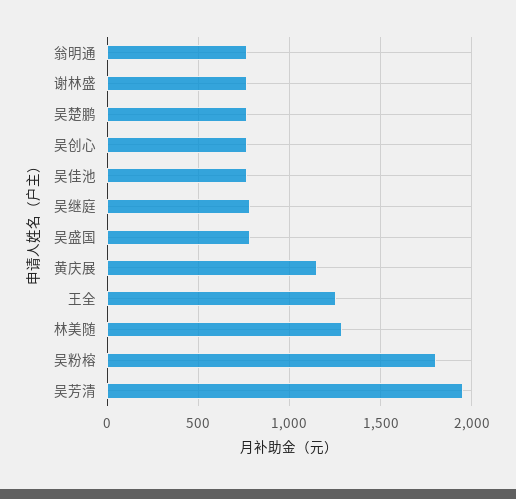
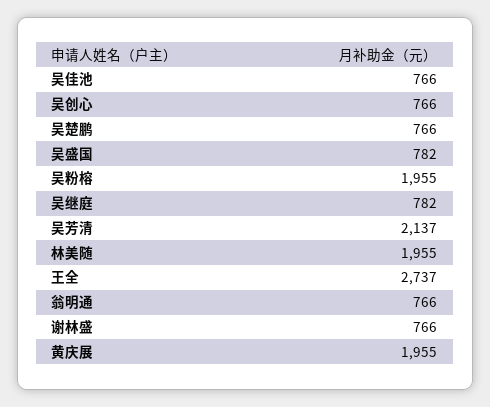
黄庆展: 1150 -> 1955
王全: 1250 -> 2737
林美随: 1300 -> 1955
吴粉榕: 1800 -> 1955
吴芳清: 1950 -> 2137

